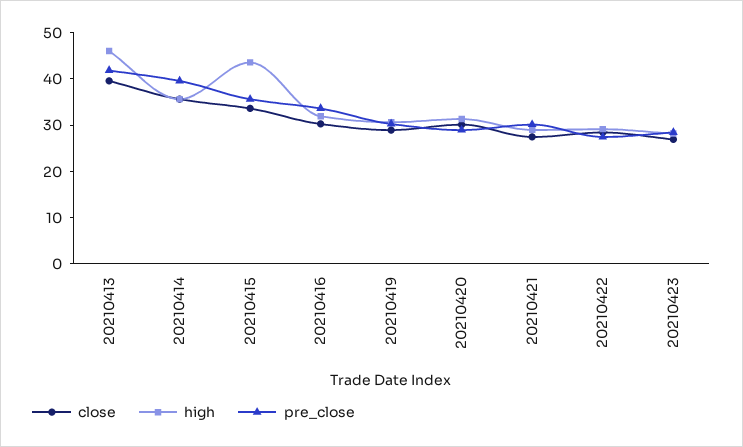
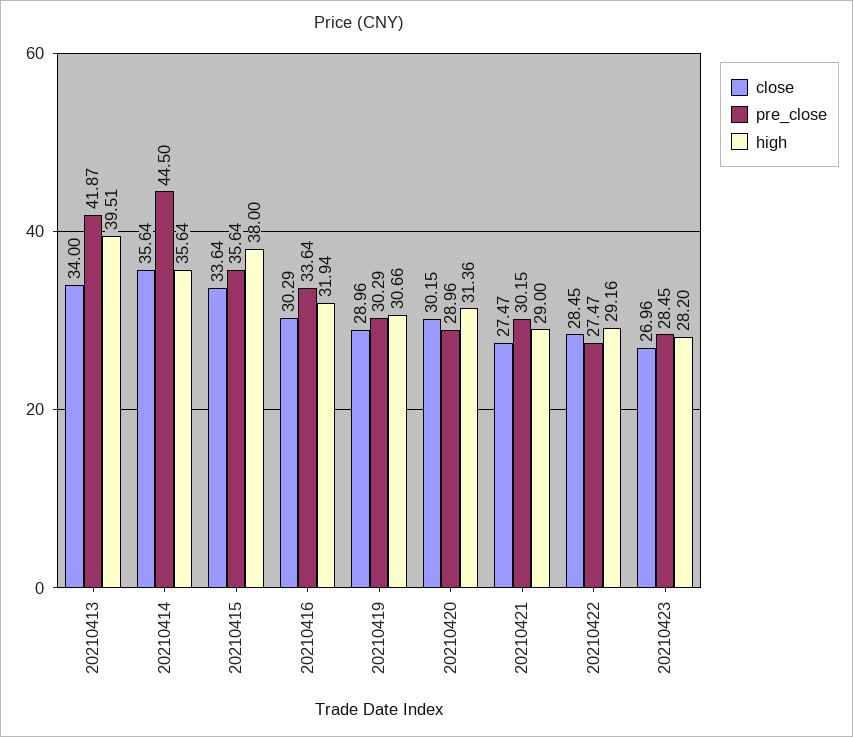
close, 20210413: 40 -> 34
high, 20210413: 46 -> 39.51
pre_close, 20210414: 40 -> 44.5
high, 20210415: 44 -> 38

